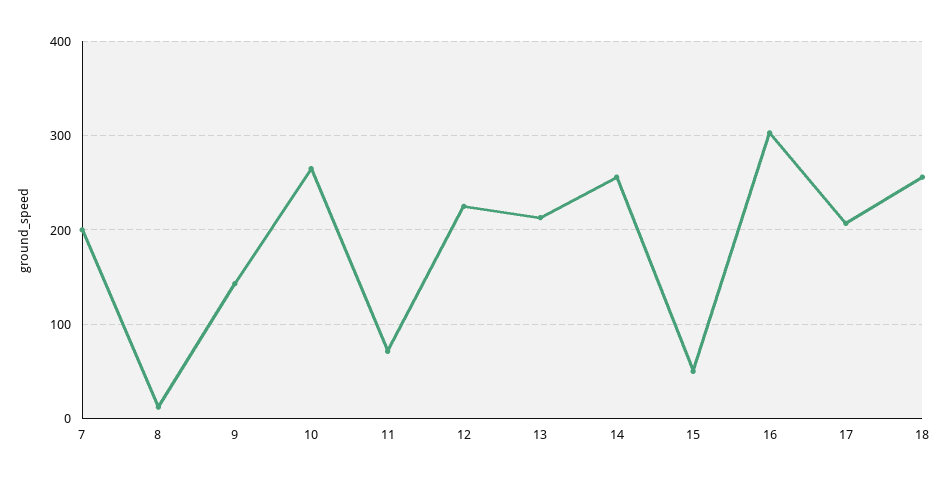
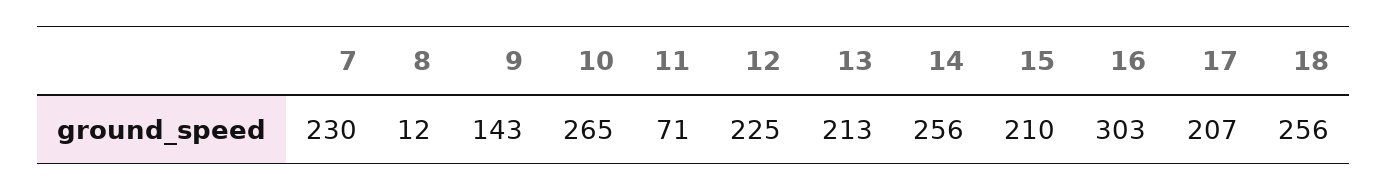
7: 200 -> 230
15: 50 -> 210

